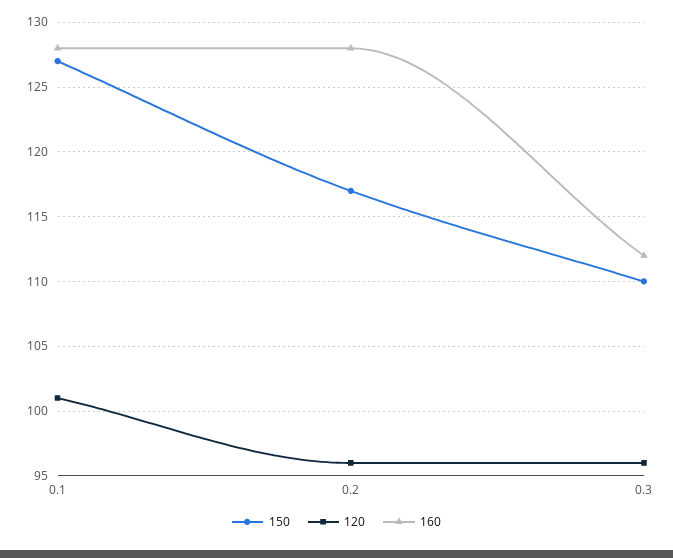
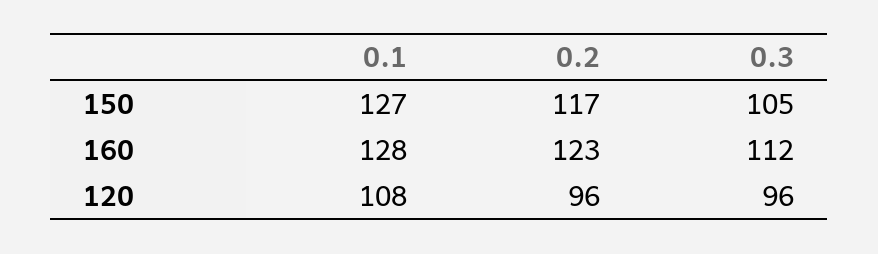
120, 0.1: 101 -> 108
160, 0.2: 128 -> 123
150, 0.3: 110 -> 105

